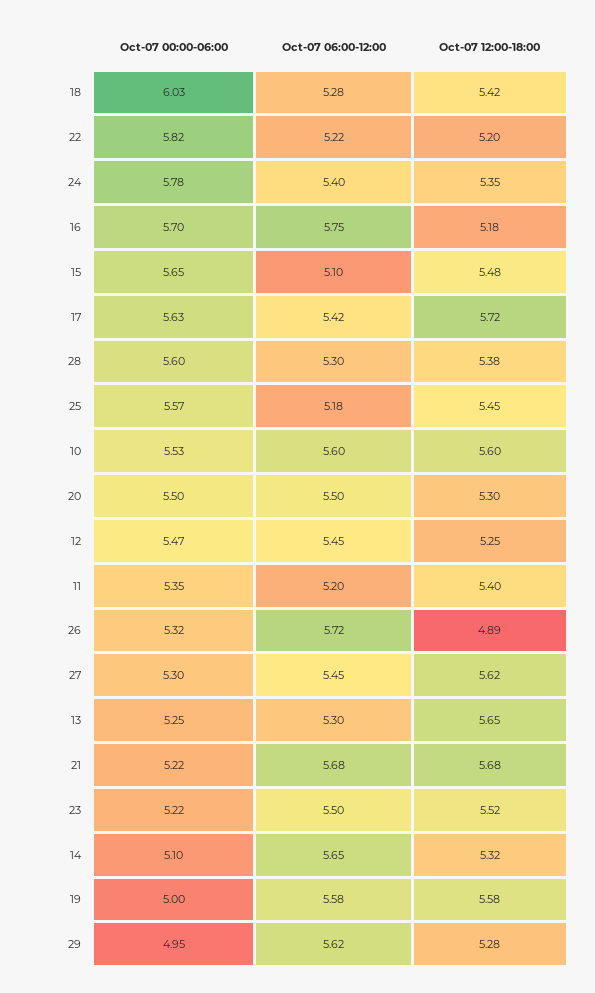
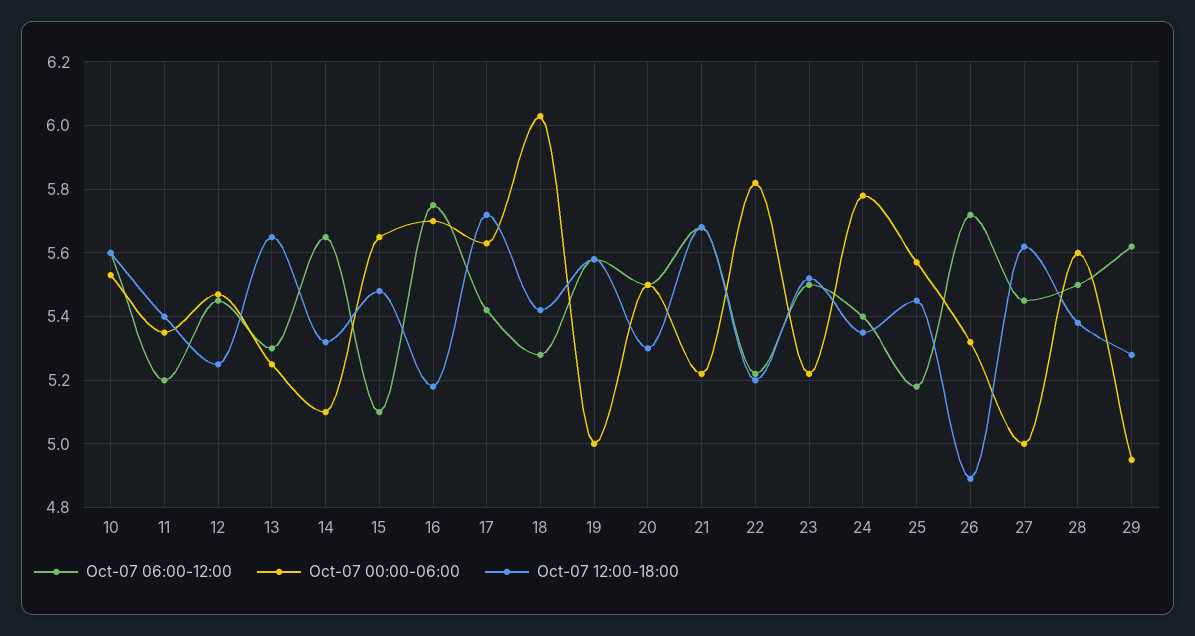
Oct-07 06:00-12:00, 28: 5.3 -> 5.5
Oct-07 00:00-06:00, 27: 5.3 -> 5

